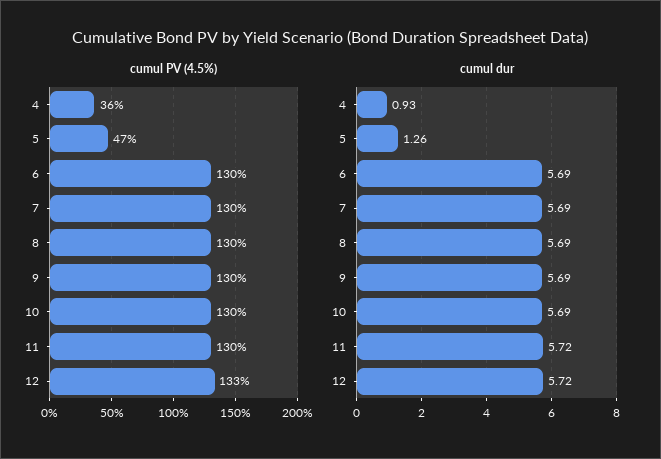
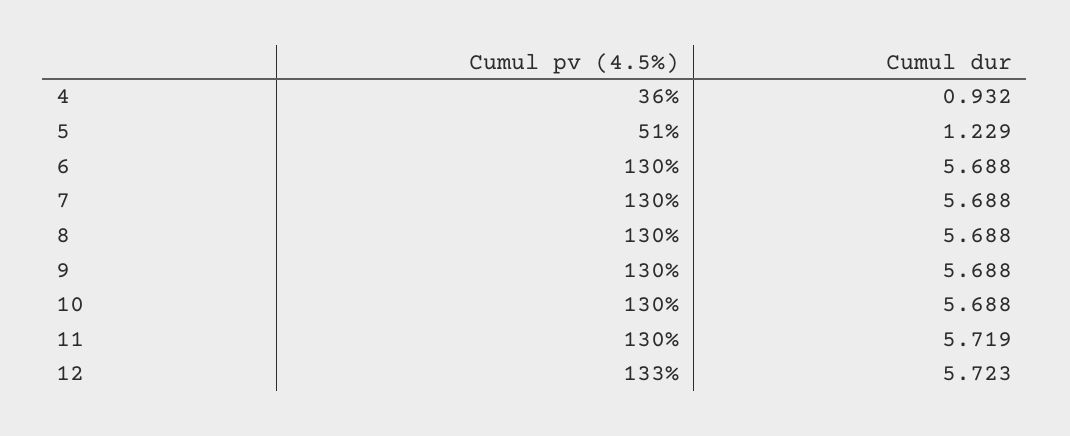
cumul PV (4.5%), 5: 47 -> 51
cumul dur, 5: 1.26 -> 1.229

